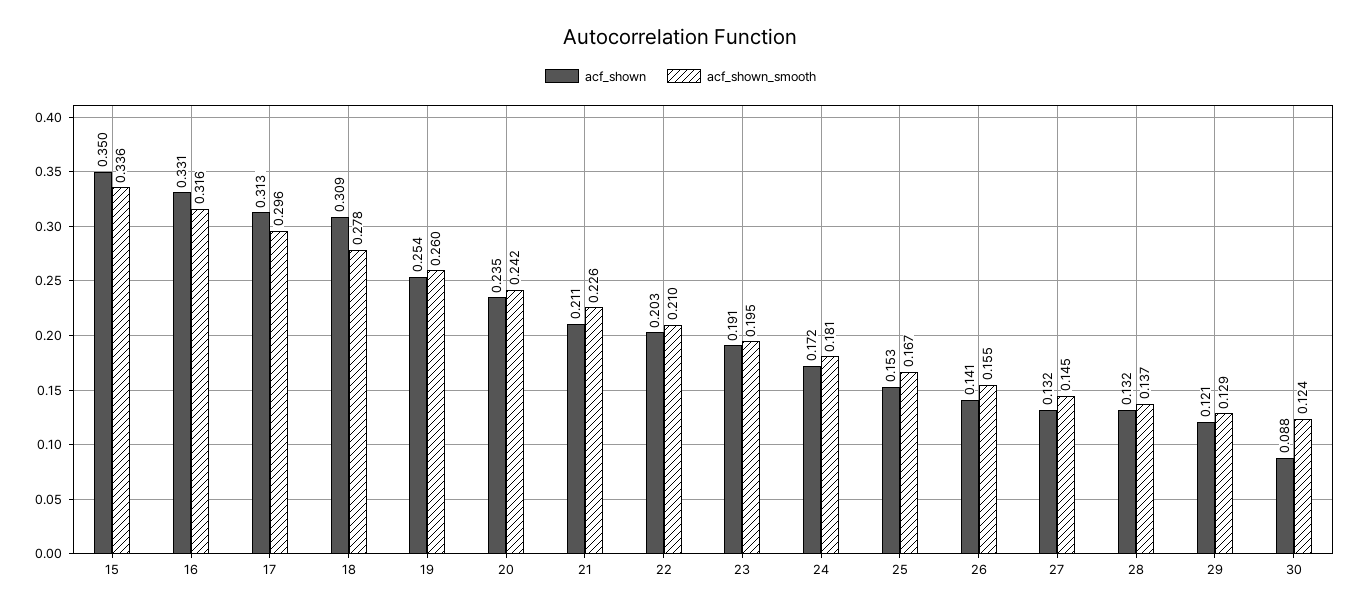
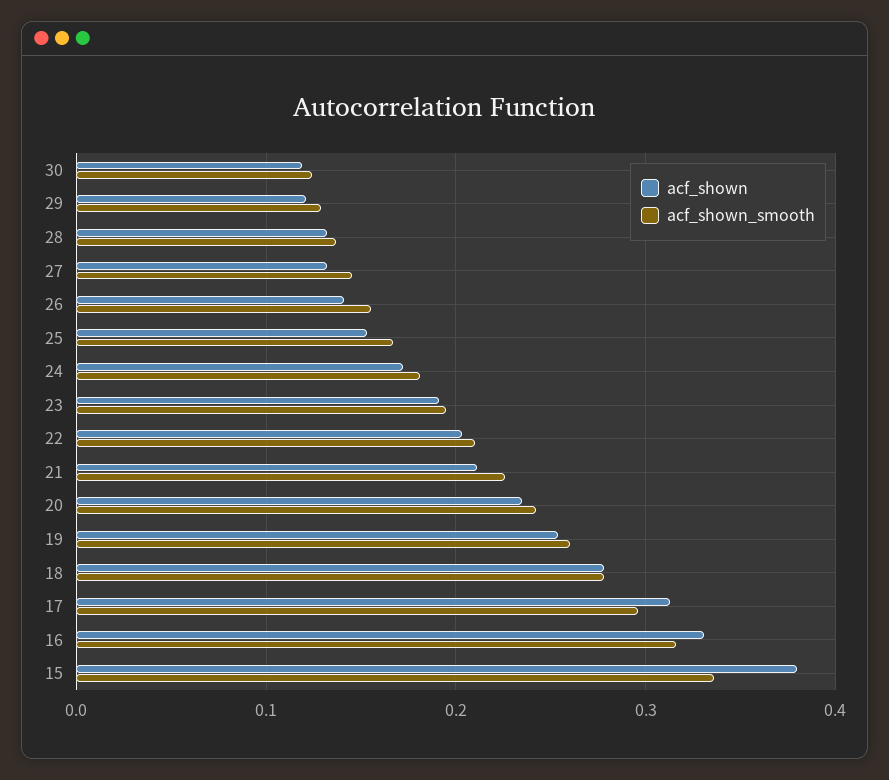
acf_shown, 15: 0.35 -> 0.38
acf_shown, 18: 0.309 -> 0.28
acf_shown, 30: 0.088 -> 0.12

